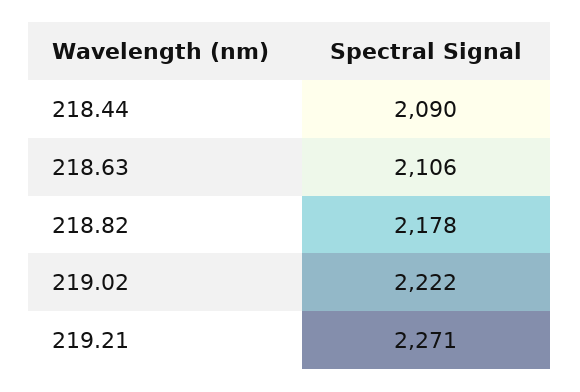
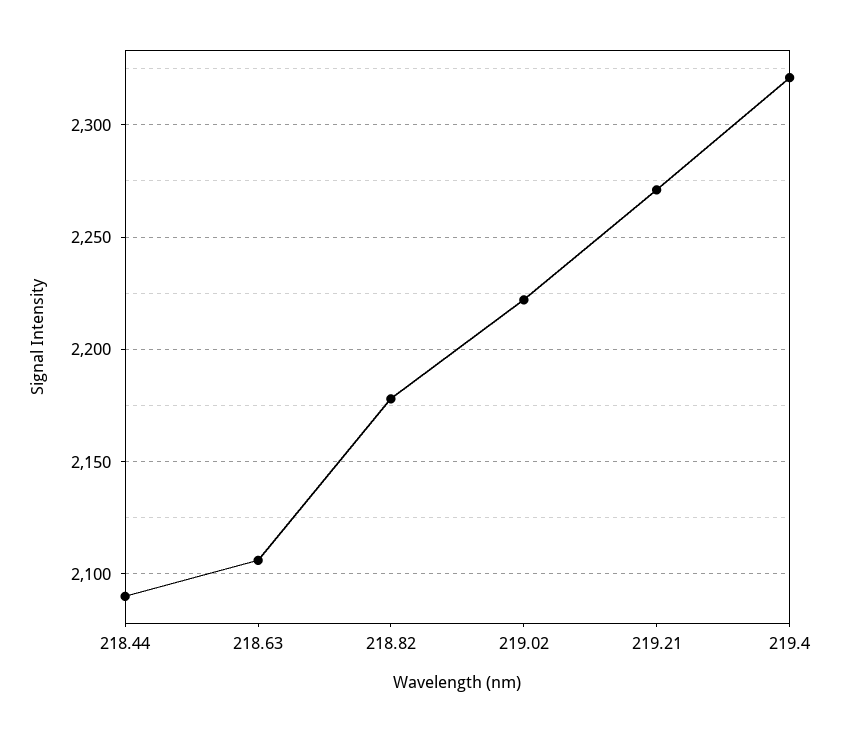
219.4: none -> 2320

